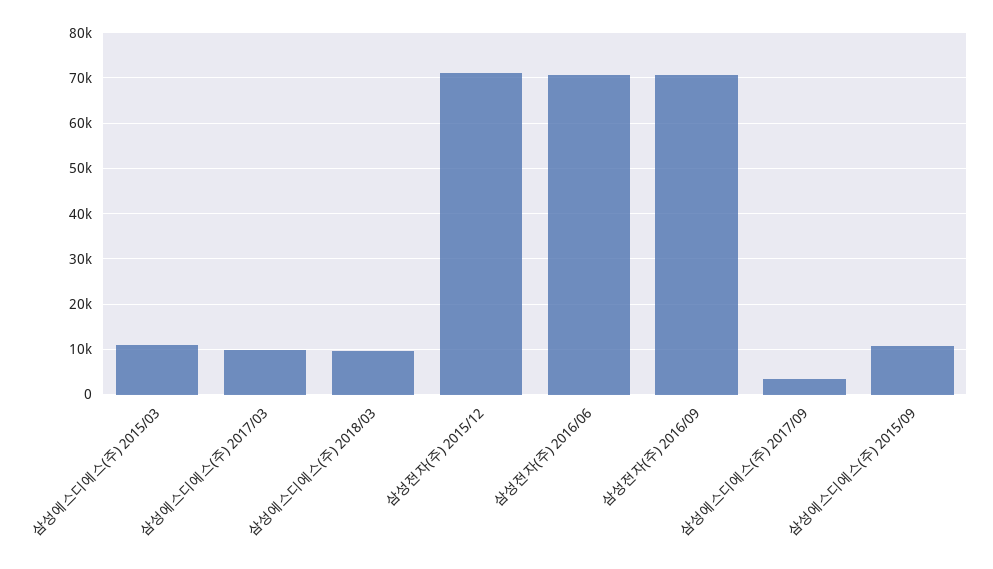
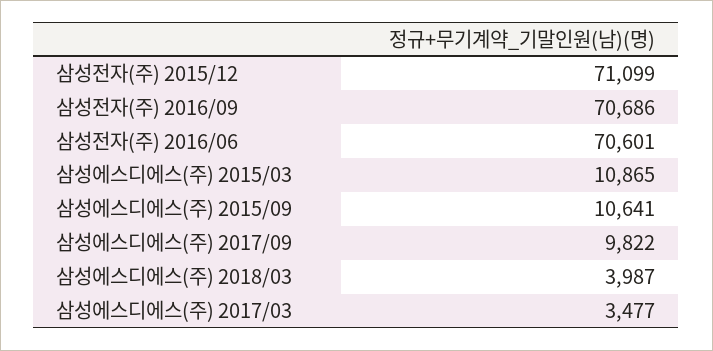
삼성에스디에스(주) 2017/03: 10000 -> 3477
삼성에스디에스(주) 2018/03: 10000 -> 3987
삼성에스디에스(주) 2017/09: 4000 -> 9822

